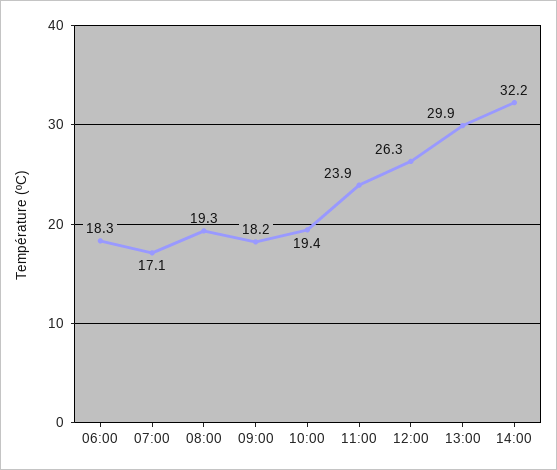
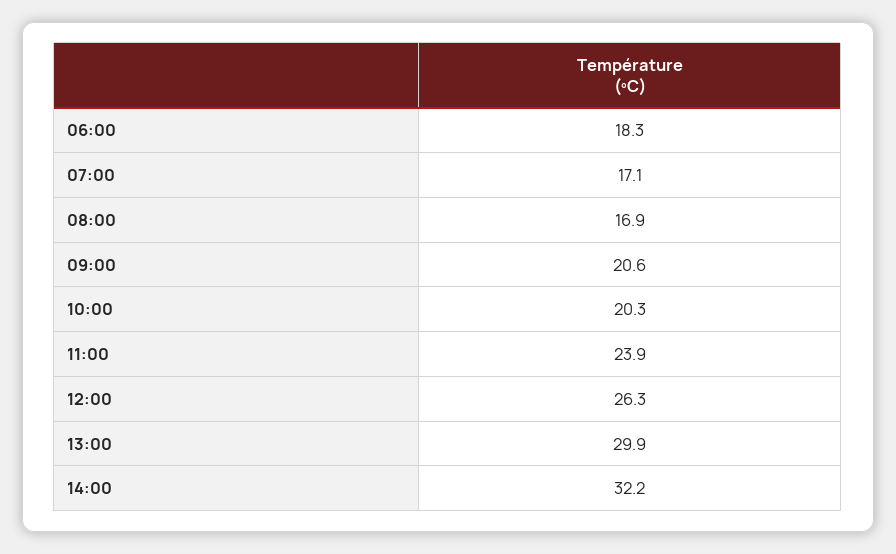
08:00: 19.3 -> 16.9
09:00: 18.2 -> 20.6
10:00: 19.4 -> 20.3

